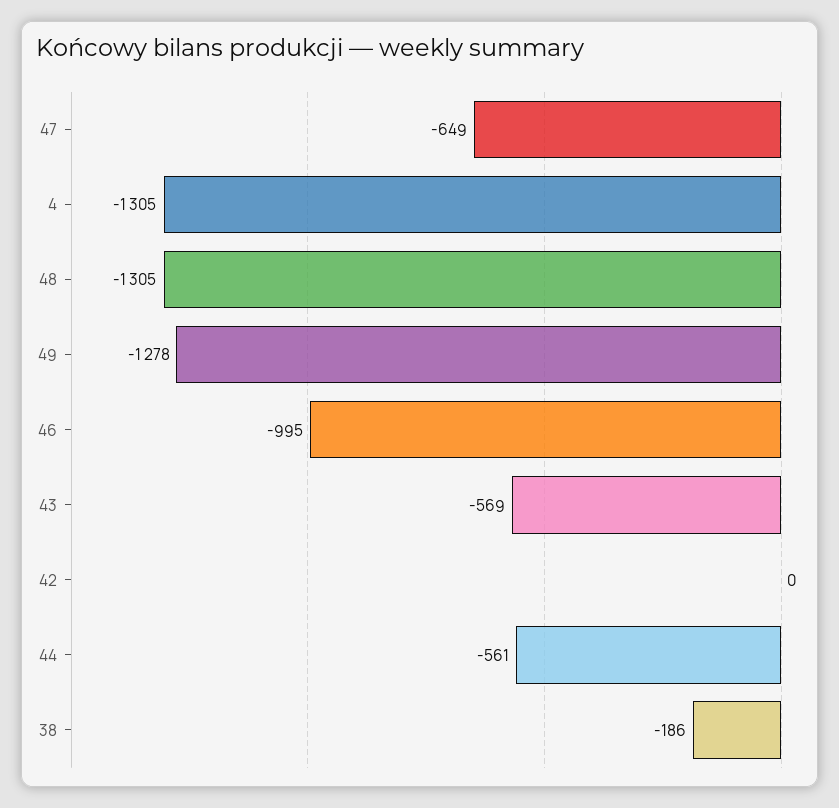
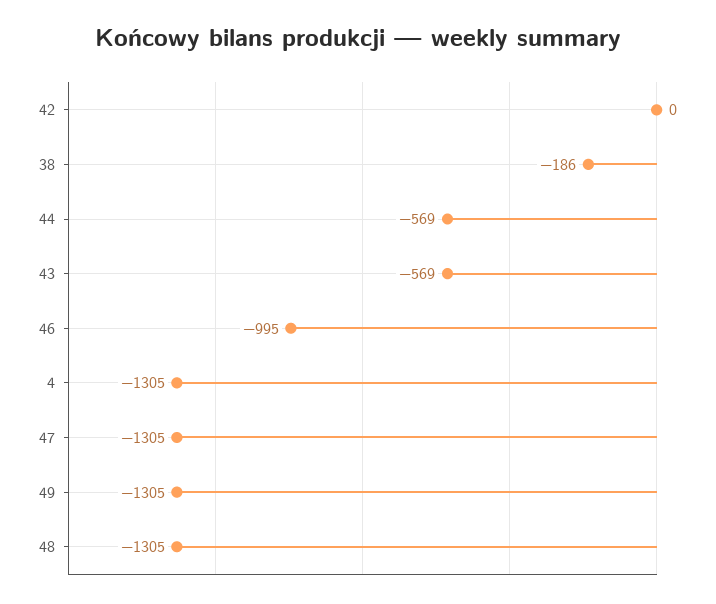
47: -649 -> -1305
49: -1278 -> -1305
44: -561 -> -569

